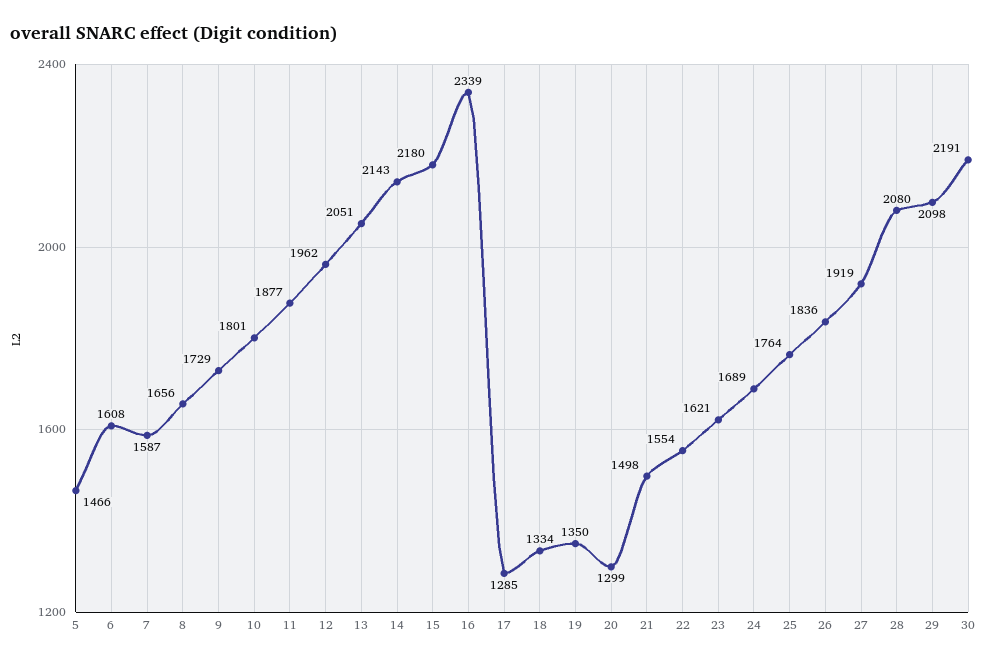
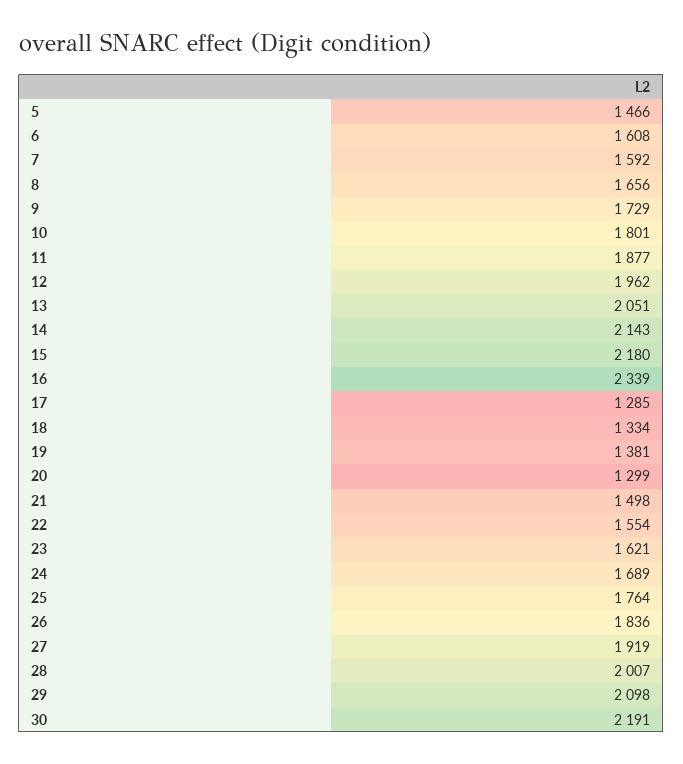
7: 1587 -> 1592
19: 1350 -> 1381
28: 2080 -> 2007

